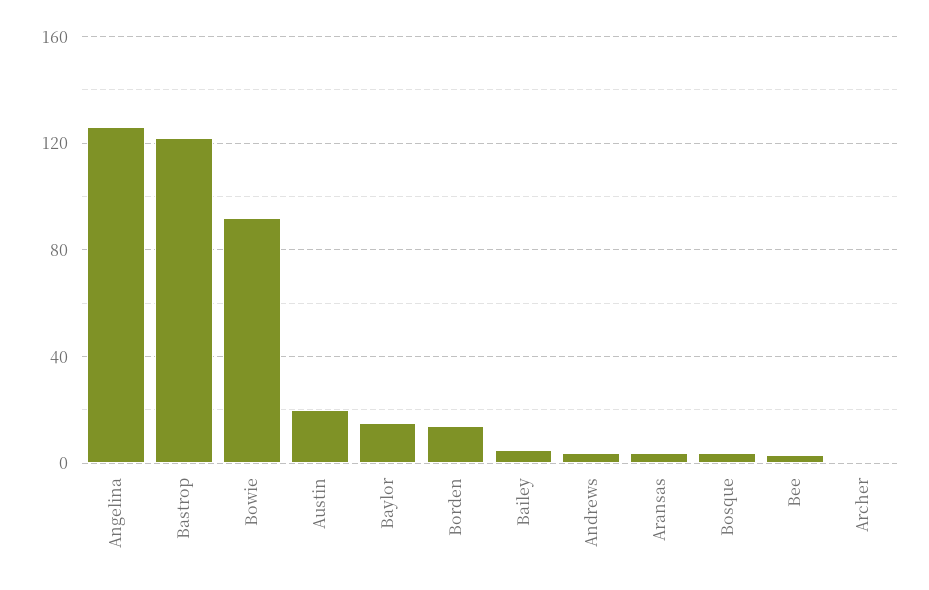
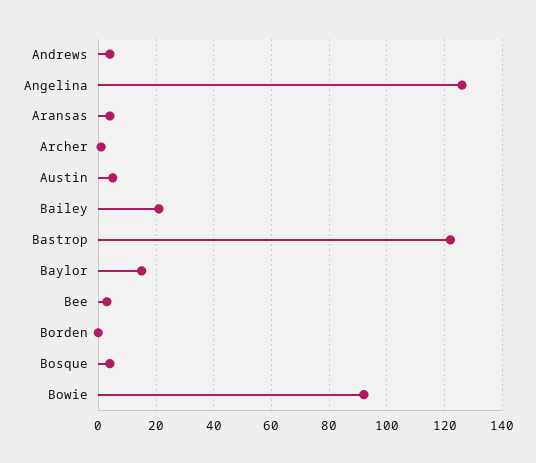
Austin: 20 -> 5
Borden: 15 -> 0
Bailey: 5 -> 20

